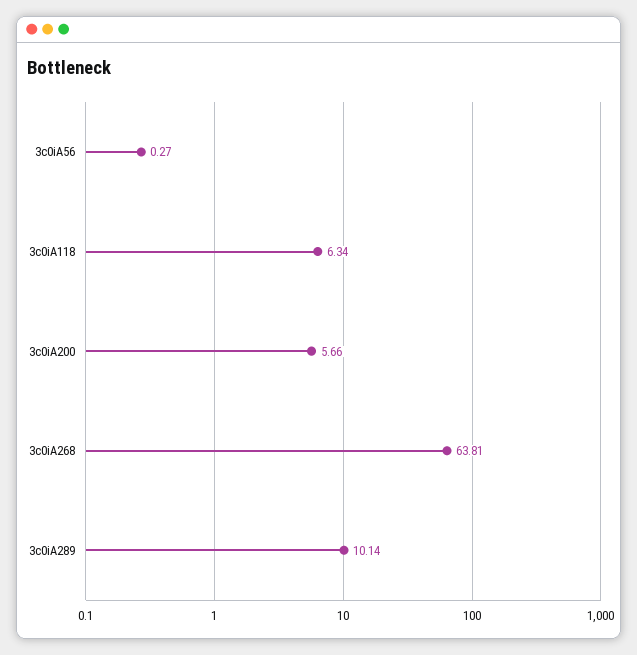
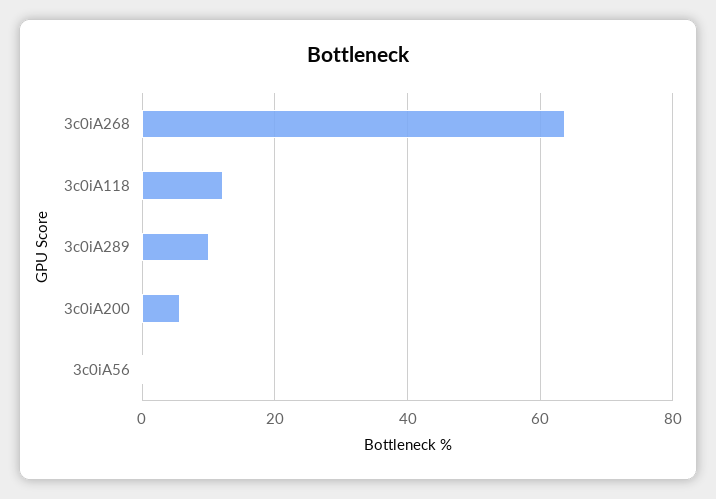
3c0iA118: 6.34 -> 12

